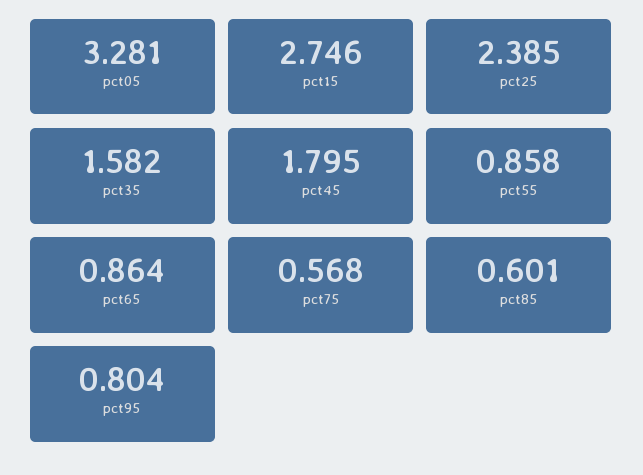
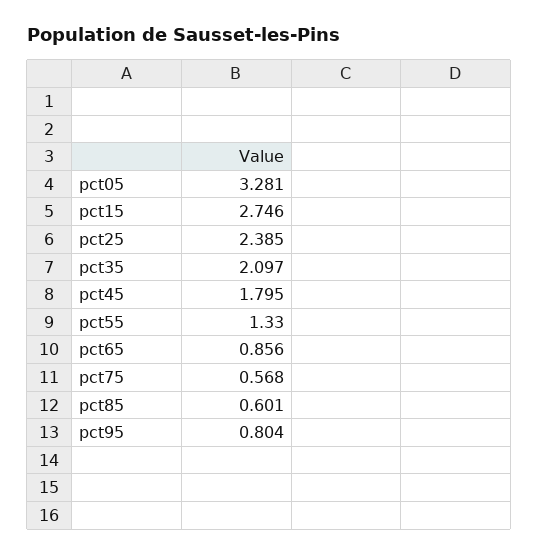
pct35: 1.582 -> 2.097
pct55: 0.858 -> 1.33
pct65: 0.864 -> 0.856

